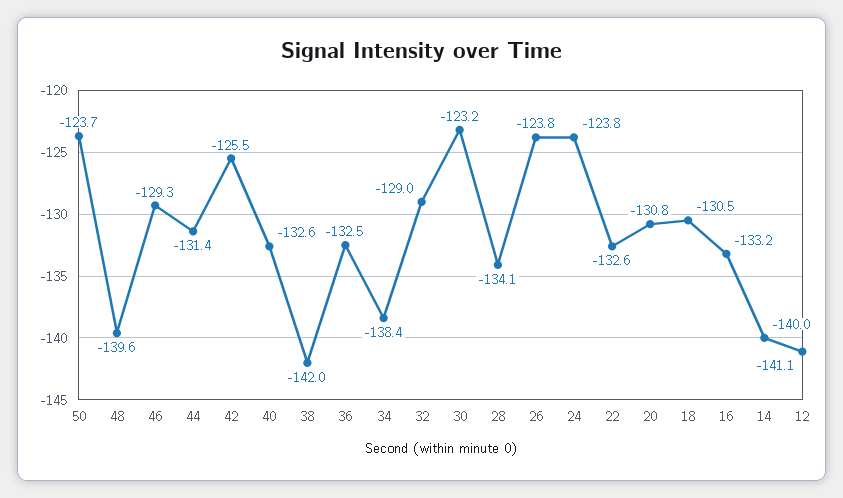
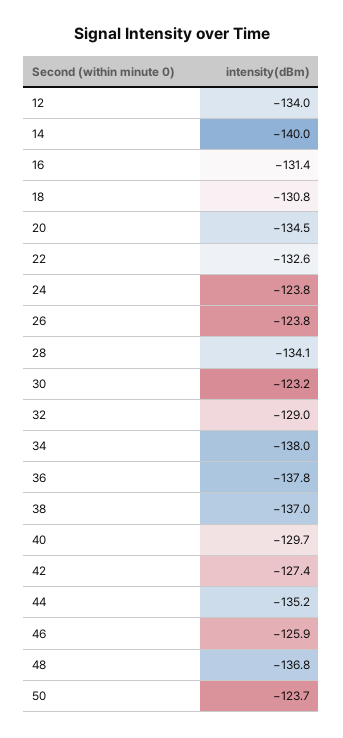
48: -139.6 -> -136.8
46: -129.3 -> -125.9
44: -131.4 -> -135.2
42: -125.5 -> -127.4
40: -132.6 -> -129.7
38: -142 -> -137
36: -132.5 -> -137.8
34: -138.4 -> -138
20: -130.8 -> -134.5
18: -130.5 -> -130.8
16: -133.2 -> -131.4
12: -141.1 -> -134

